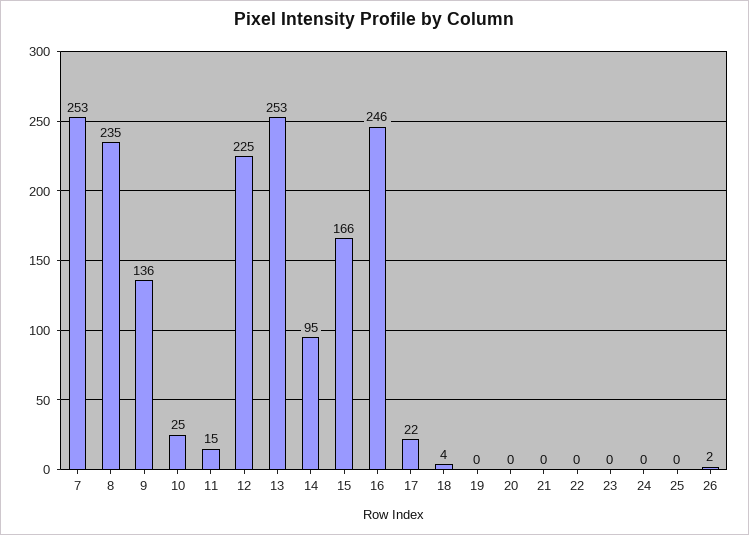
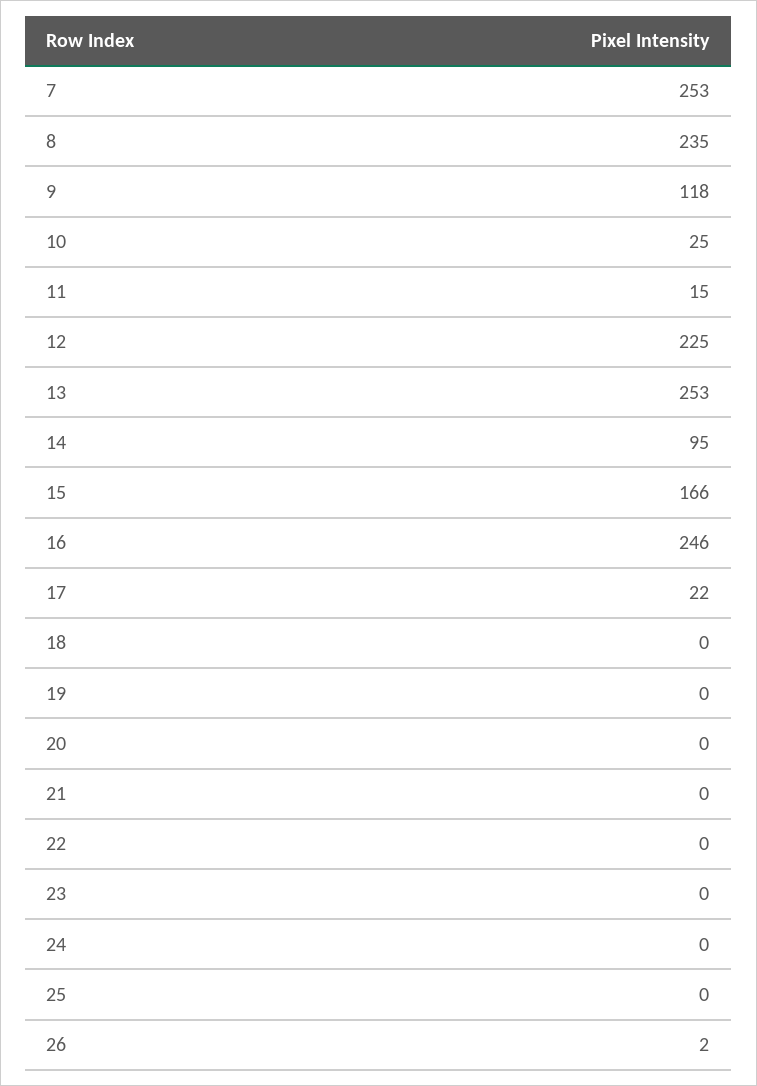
9: 136 -> 118
18: 4 -> 0

